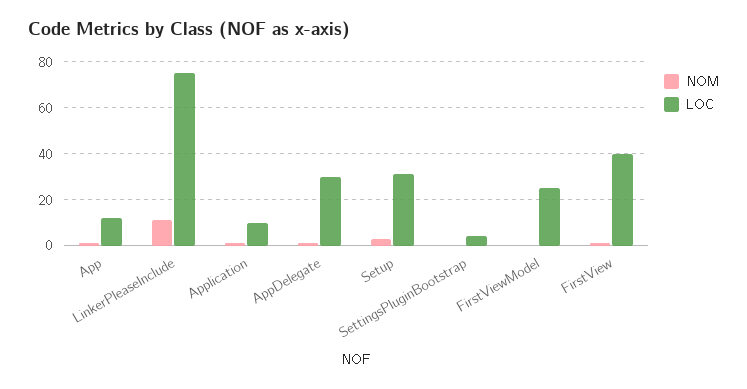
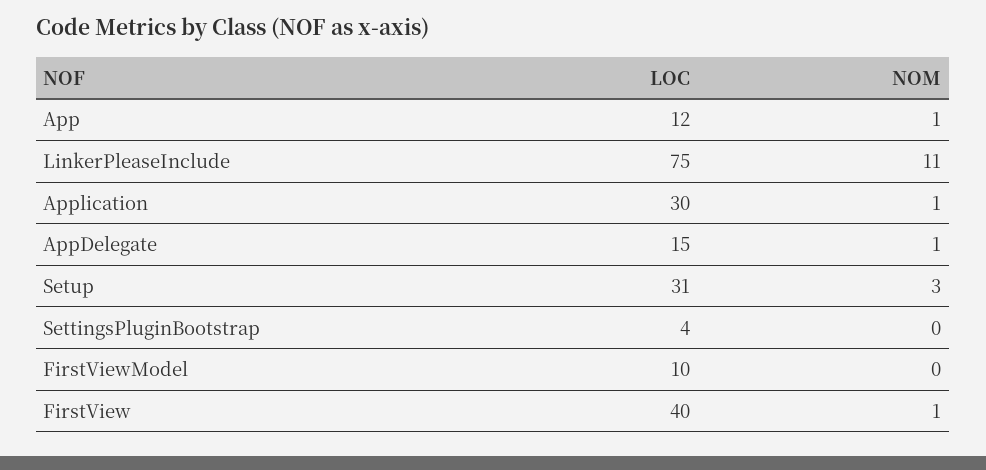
LOC, Application: 10 -> 30
LOC, AppDelegate: 30 -> 15
LOC, FirstViewModel: 25 -> 10

